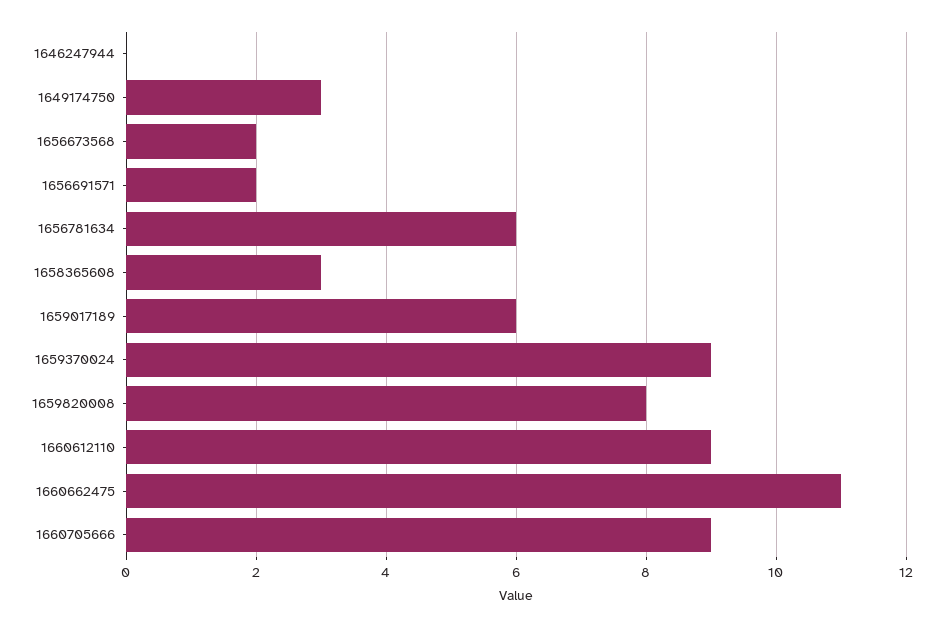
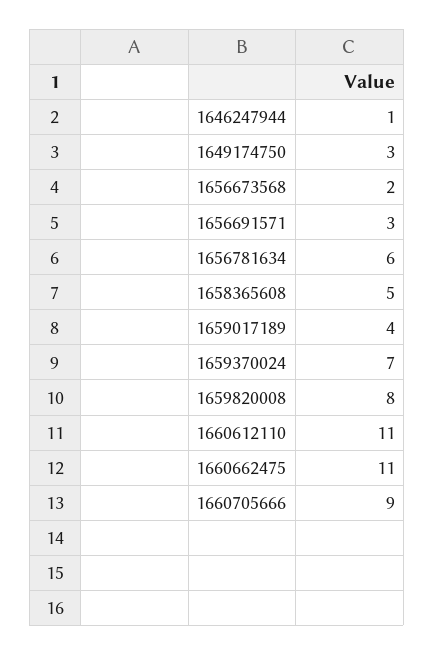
1646247944: 0 -> 1
1656691571: 2 -> 3
1658365608: 3 -> 5
1659017189: 6 -> 4
1659370024: 9 -> 7
1660612110: 9 -> 11

